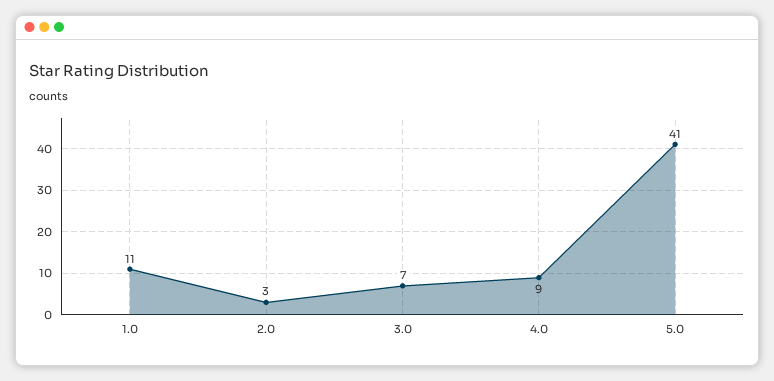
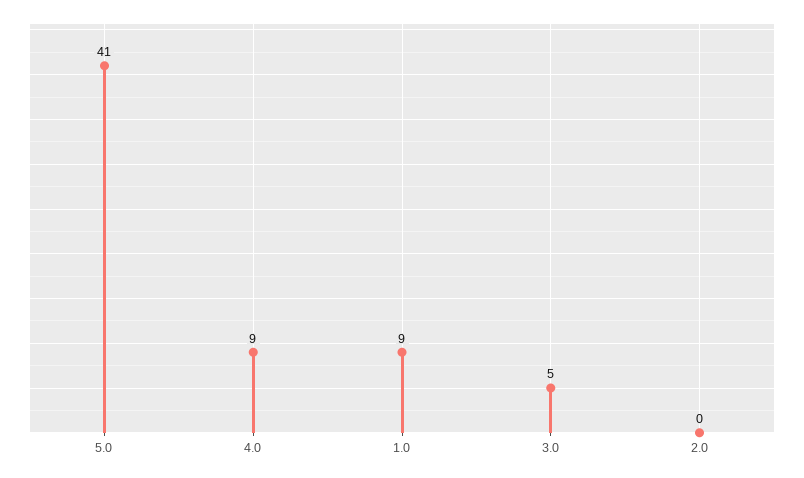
1.0: 11 -> 9
2.0: 3 -> 0
3.0: 7 -> 5

